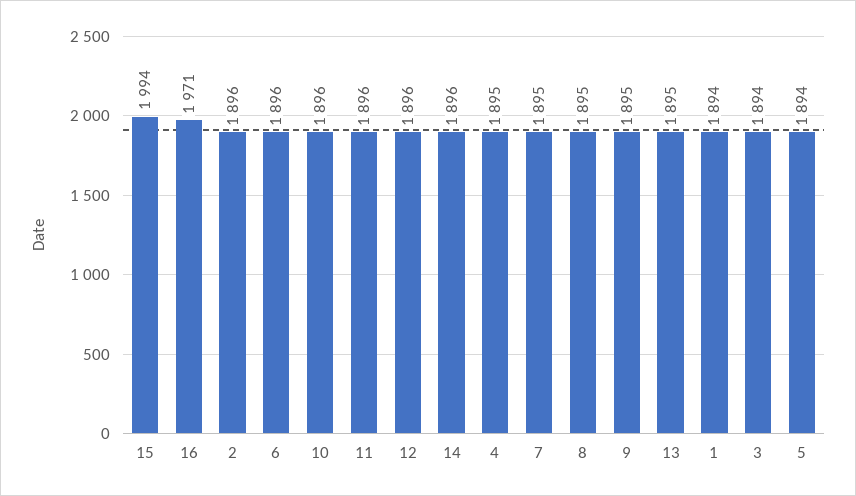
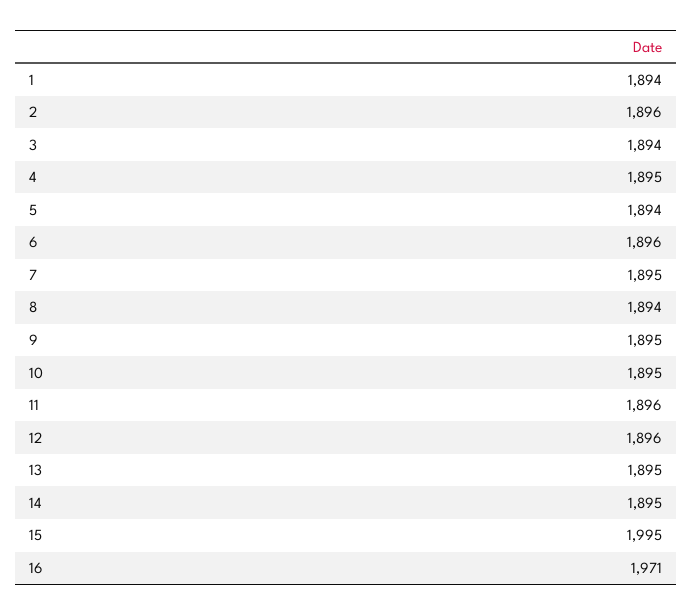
15: 1994 -> 1995
10: 1896 -> 1895
14: 1896 -> 1895
8: 1895 -> 1894

